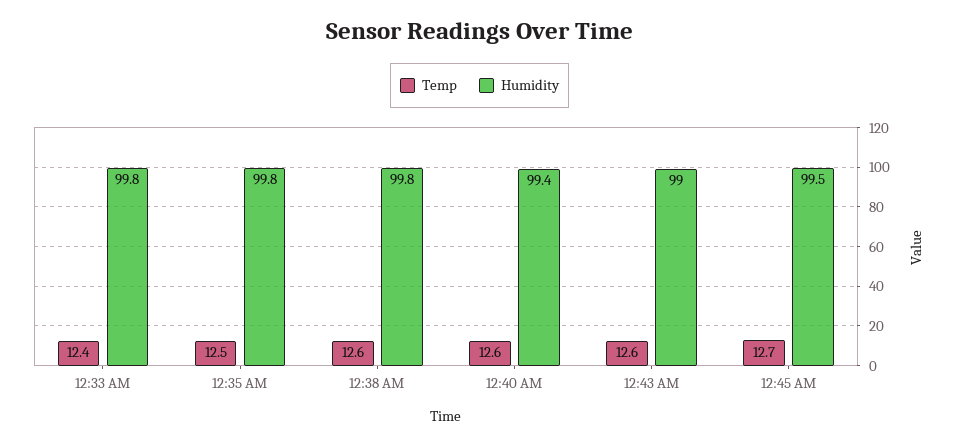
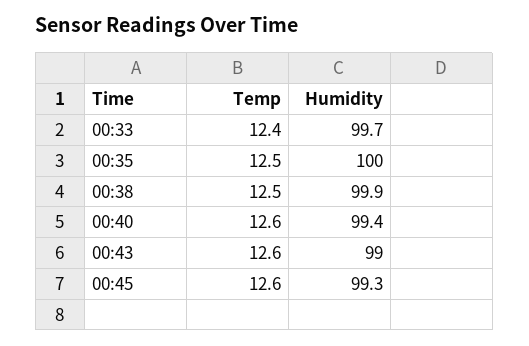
Humidity, 12:33 AM: 99.8 -> 99.7
Humidity, 12:35 AM: 99.8 -> 100
Temp, 12:38 AM: 12.6 -> 12.5
Humidity, 12:38 AM: 99.8 -> 99.9
Temp, 12:45 AM: 12.7 -> 12.6
Humidity, 12:45 AM: 99.5 -> 99.3

